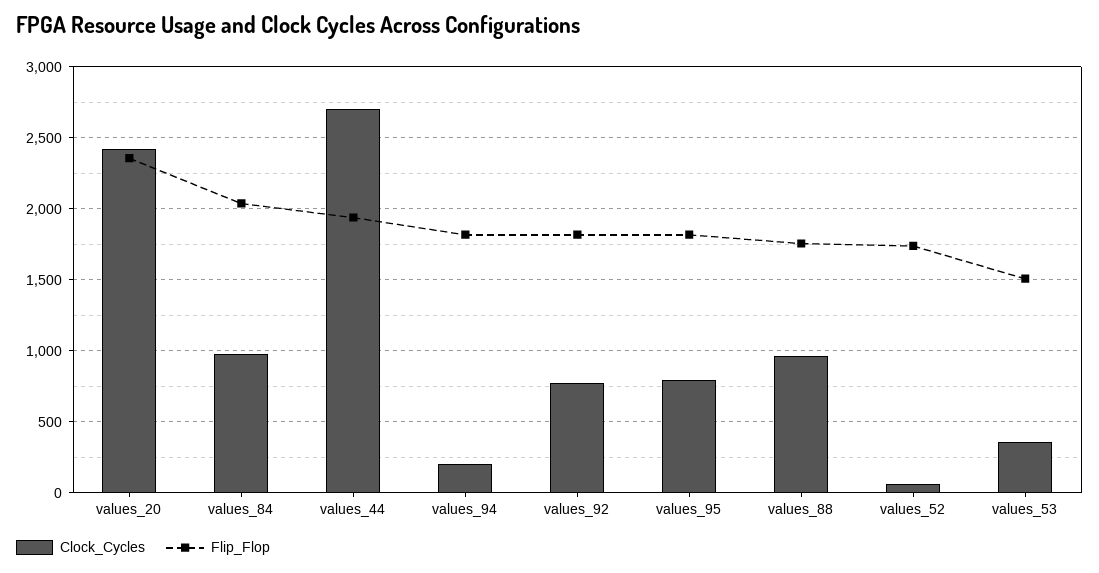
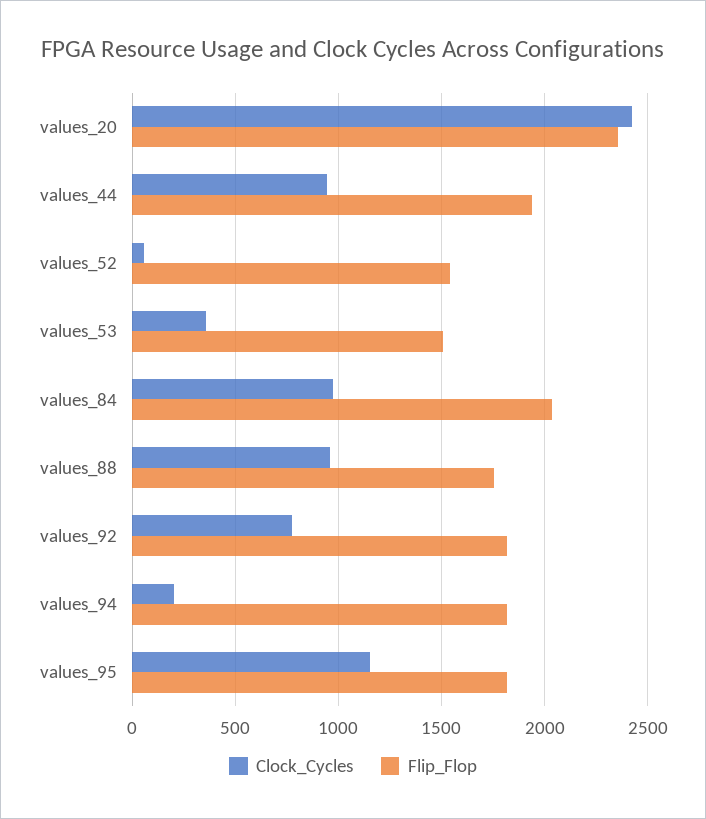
Clock_Cycles, values_44: 2700 -> 950
Clock_Cycles, values_95: 800 -> 1150
Flip_Flop, values_52: 1750 -> 1550

